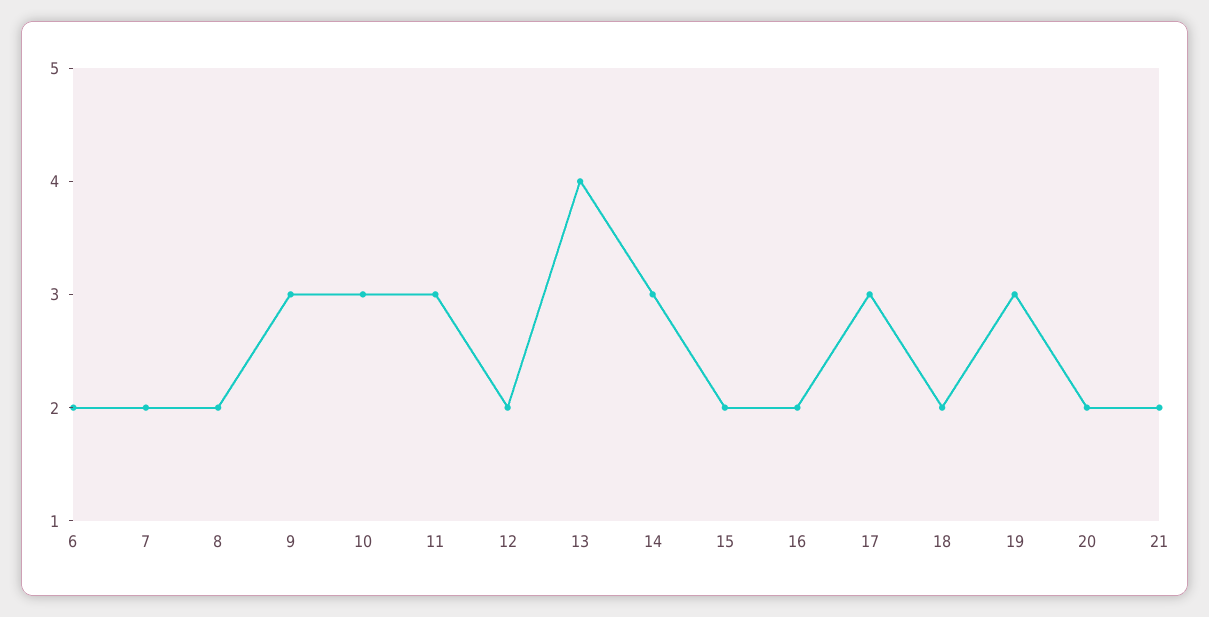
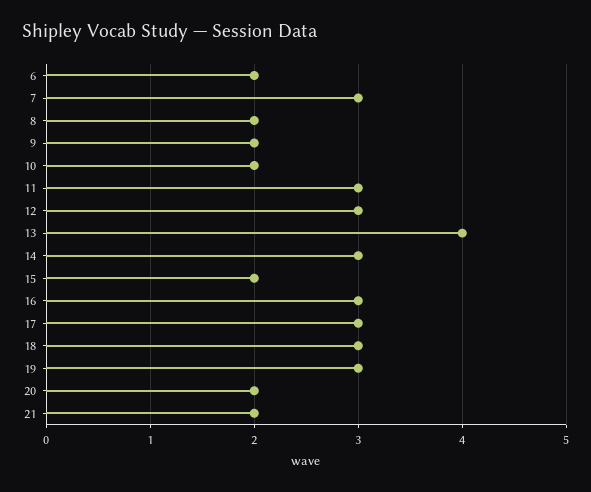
7: 2 -> 3
9: 3 -> 2
10: 3 -> 2
12: 2 -> 3
16: 2 -> 3
18: 2 -> 3

